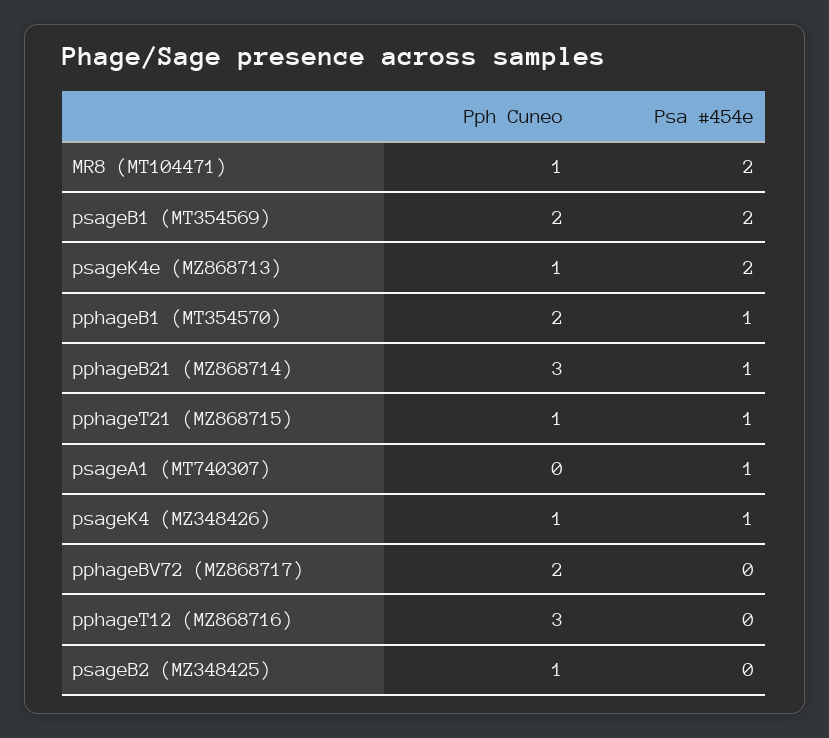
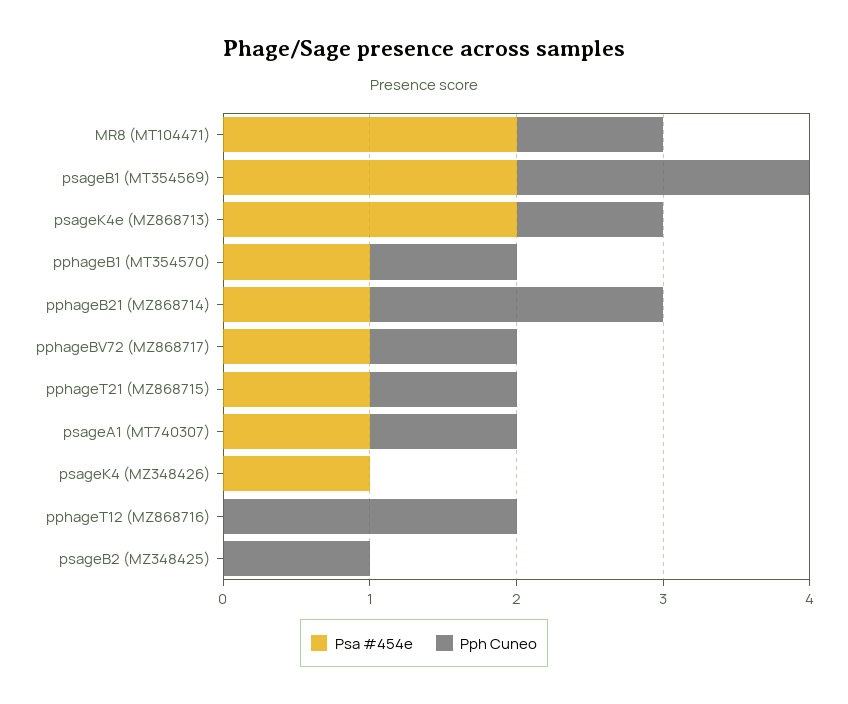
Pph Cuneo, pphageB1 (MT354570): 2 -> 1
Pph Cuneo, pphageB21 (MZ868714): 3 -> 2
Pph Cuneo, psageA1 (MT740307): 0 -> 1
Pph Cuneo, psageK4 (MZ348426): 1 -> 0
Pph Cuneo, pphageBV72 (MZ868717): 2 -> 1
Psa #454e, pphageBV72 (MZ868717): 0 -> 1
Pph Cuneo, pphageT12 (MZ868716): 3 -> 2

